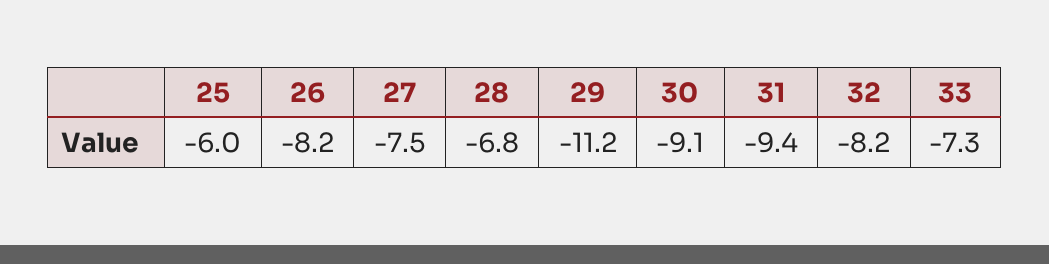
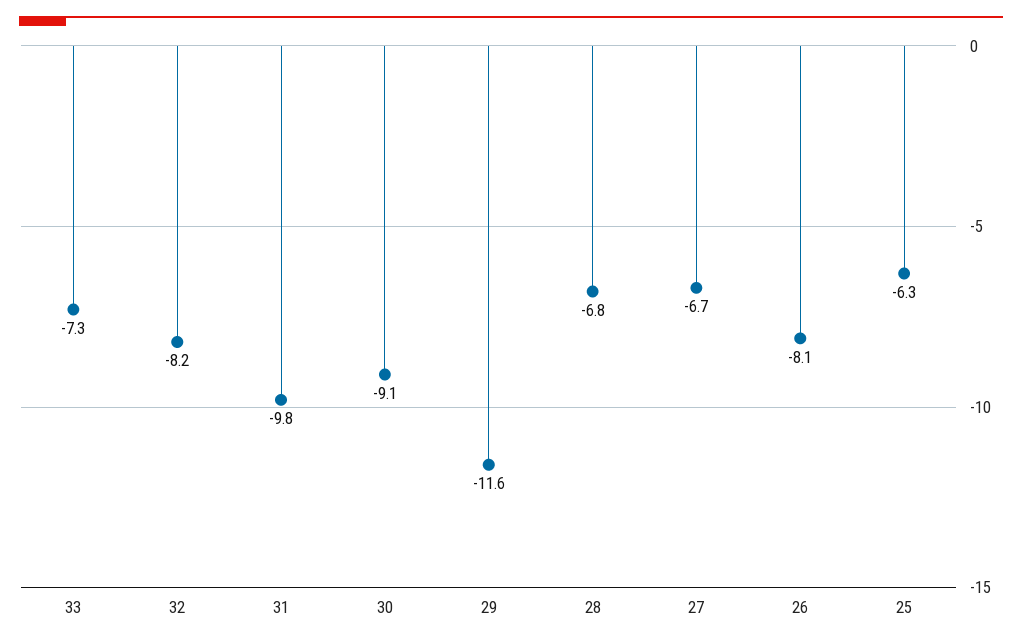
25: -6 -> -6.3
26: -8.2 -> -8.1
27: -7.5 -> -6.7
29: -11.2 -> -11.6
31: -9.4 -> -9.8

